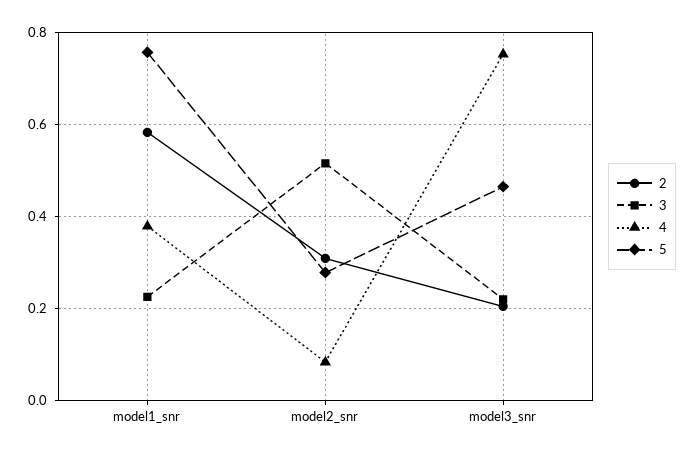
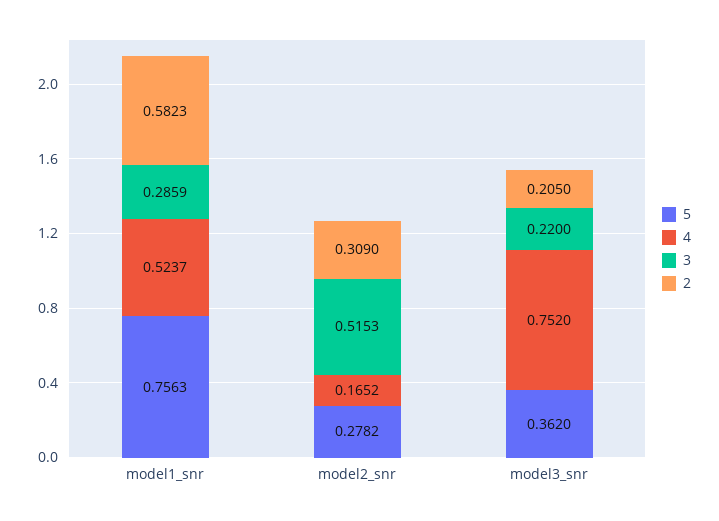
3, model1_snr: 0.22 -> 0.2859
4, model1_snr: 0.38 -> 0.5237
4, model2_snr: 0.08 -> 0.1652
5, model3_snr: 0.46 -> 0.362

